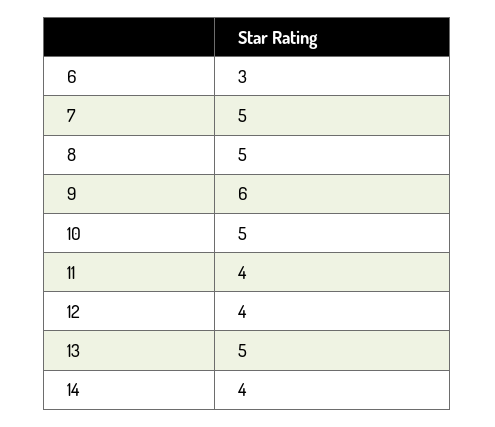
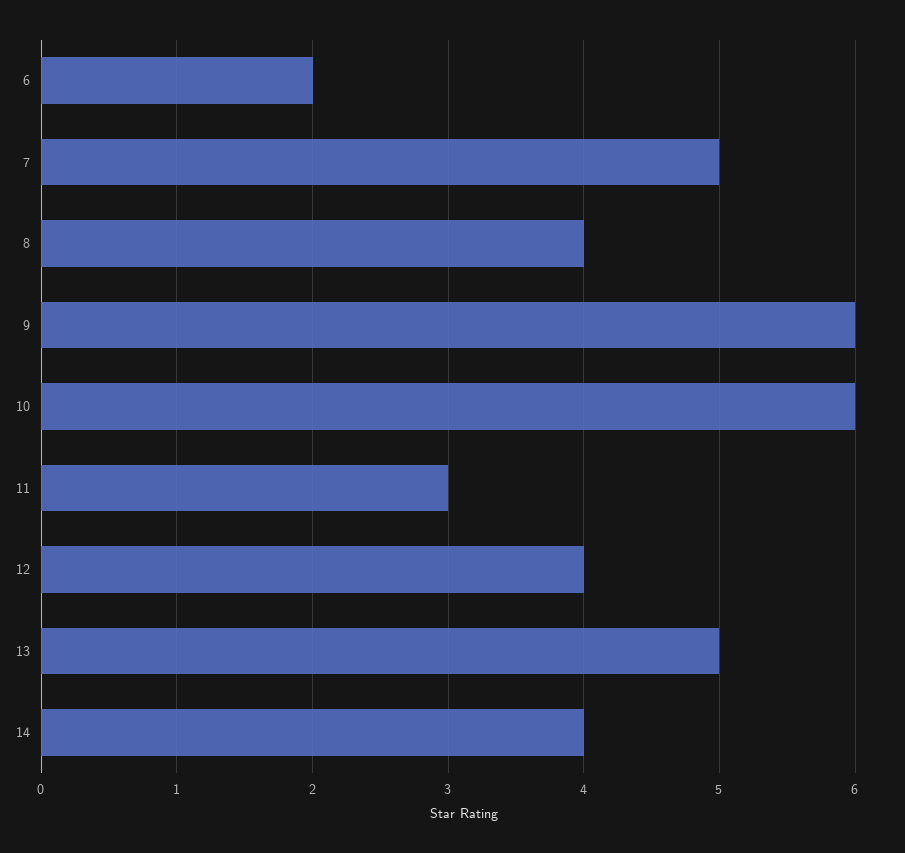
6: 3 -> 2
8: 5 -> 4
10: 5 -> 6
11: 4 -> 3

